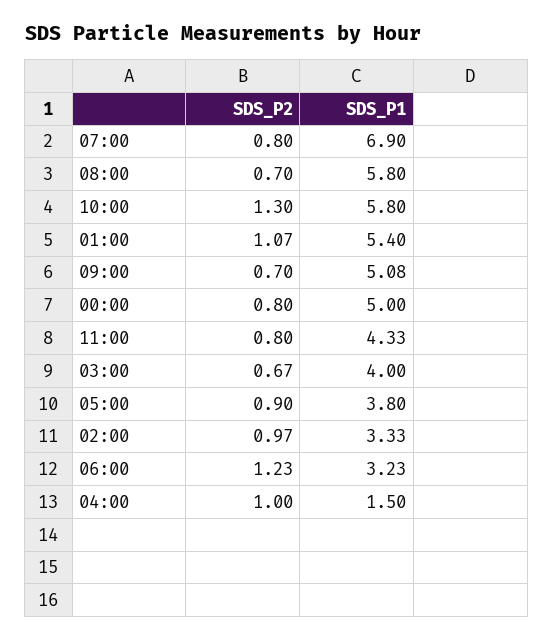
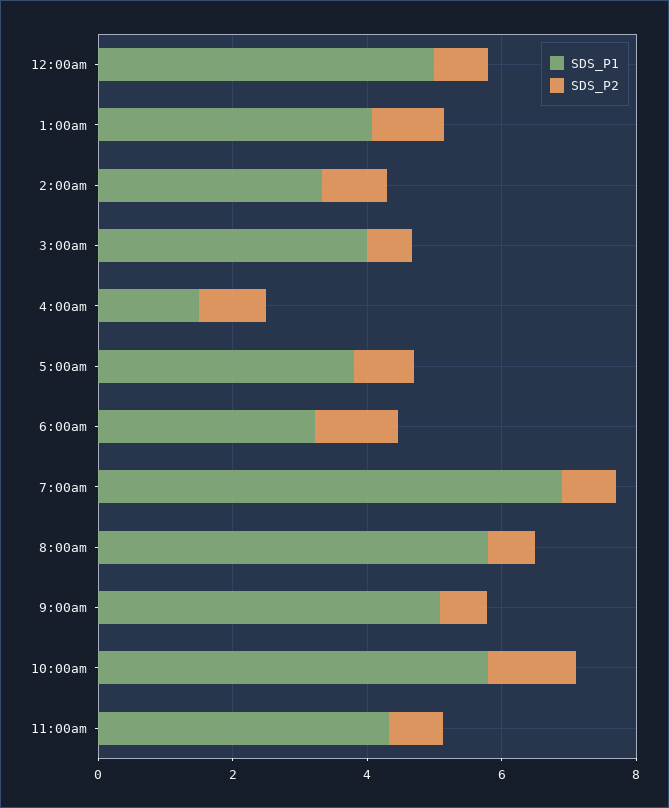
SDS_P1, 01:00: 5.4 -> 4

